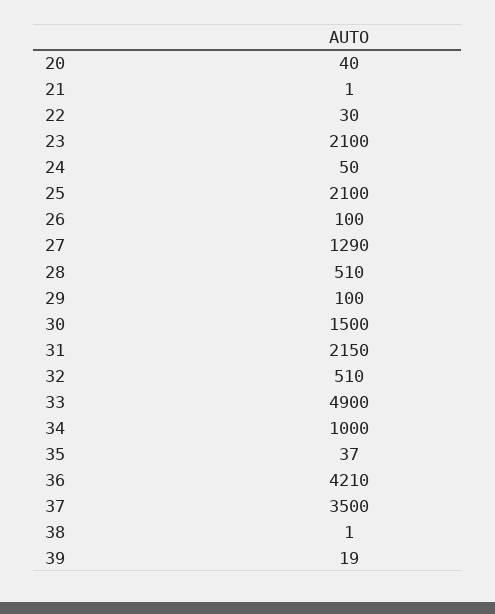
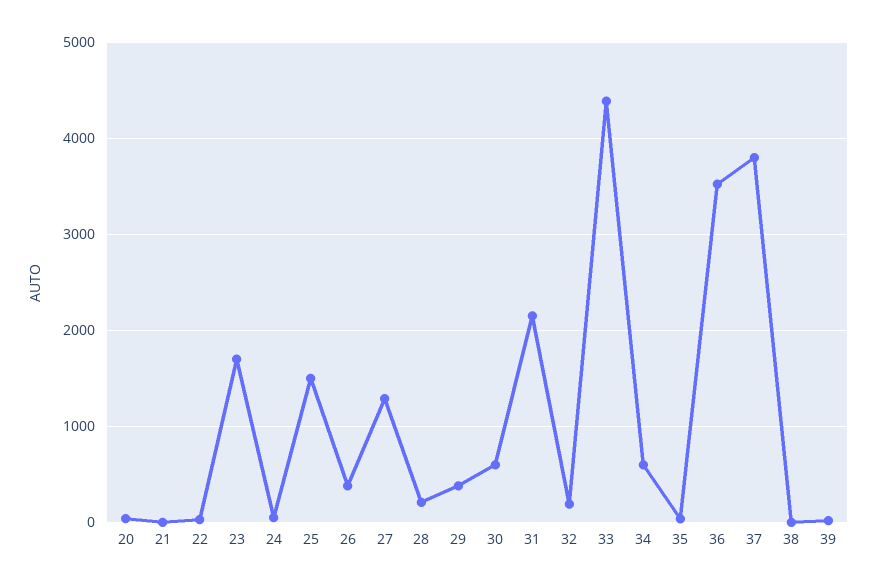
23: 2100 -> 1700
25: 2100 -> 1500
26: 100 -> 400
28: 510 -> 200
29: 100 -> 400
30: 1500 -> 600
32: 510 -> 200
33: 4900 -> 4400
34: 1000 -> 600
36: 4210 -> 3500
37: 3500 -> 3800

